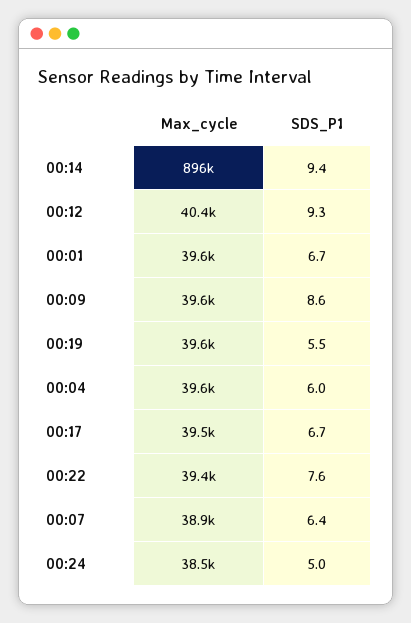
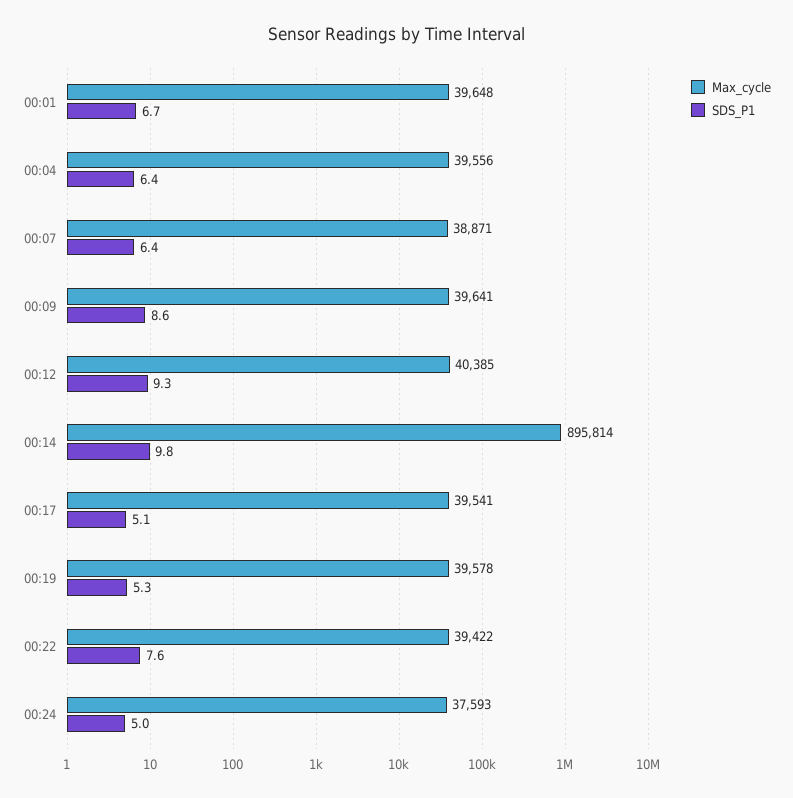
SDS_P1, 00:14: 9.4 -> 9.8
SDS_P1, 00:19: 5.5 -> 5.3
SDS_P1, 00:04: 6 -> 6.4
SDS_P1, 00:17: 6.7 -> 5.1
Max_cycle, 00:24: 38500 -> 37593

